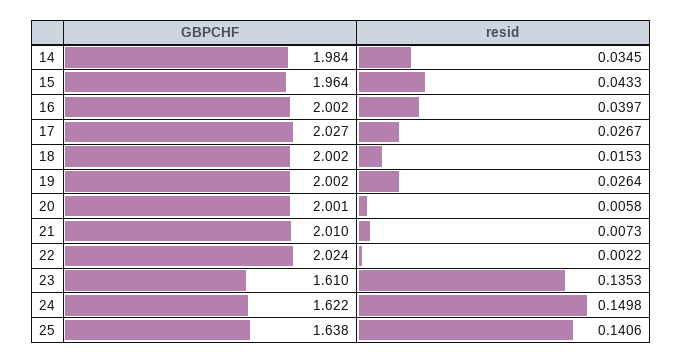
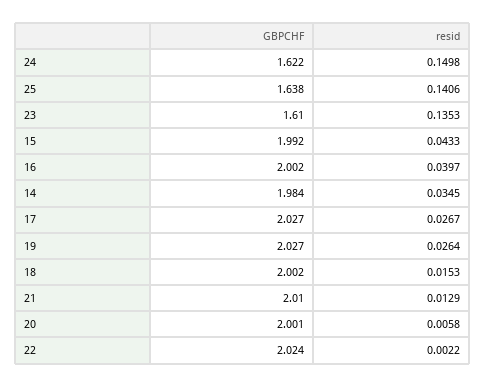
GBPCHF, 15: 1.964 -> 1.992
GBPCHF, 19: 2.002 -> 2.027
resid, 21: 0.0073 -> 0.0129

